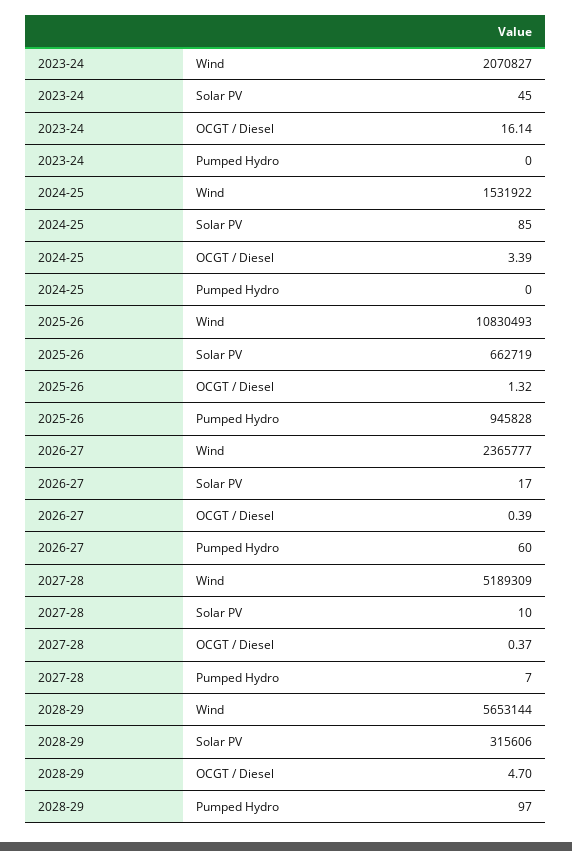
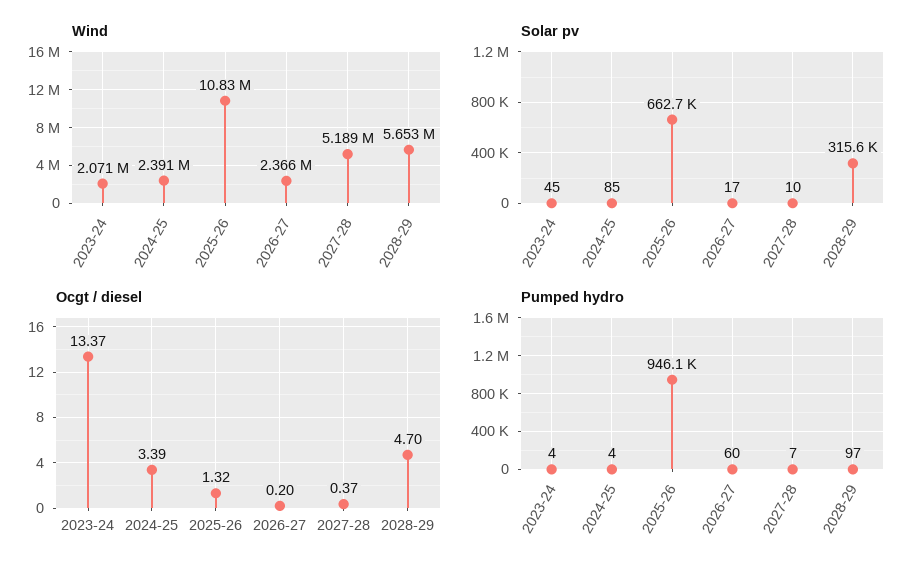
OCGT / Diesel, 2023-24: 16.14 -> 13.37
Pumped Hydro, 2023-24: 0 -> 4
Wind, 2024-25: 1531922 -> 2391000
Pumped Hydro, 2024-25: 0 -> 4
Pumped Hydro, 2025-26: 945828 -> 946100
OCGT / Diesel, 2026-27: 0.39 -> 0.2

